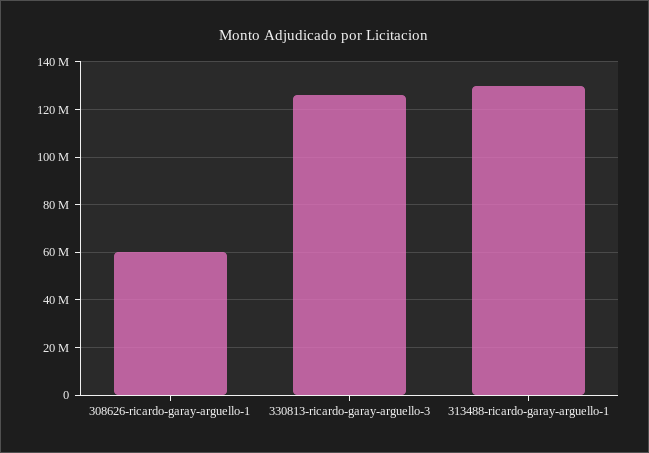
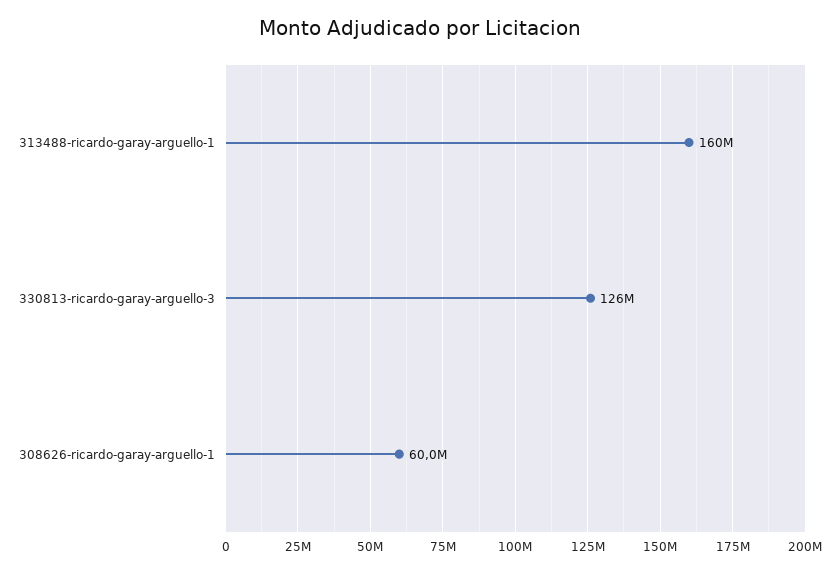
313488-ricardo-garay-arguello-1: 130000000 -> 160000000

